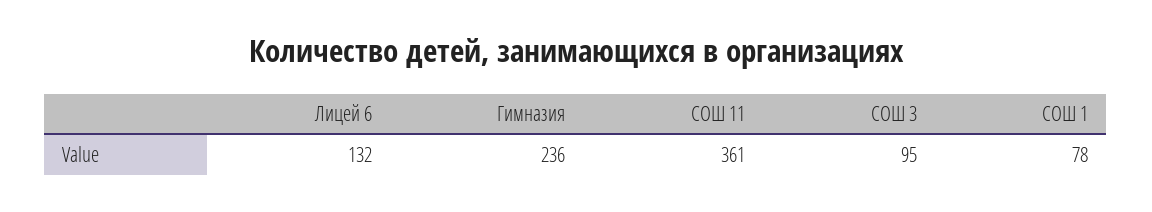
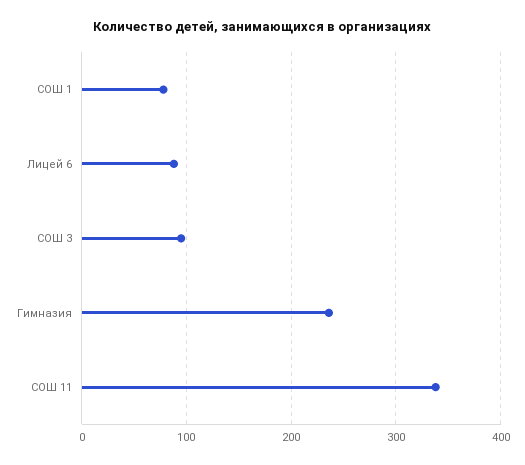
Лицей 6: 132 -> 90
СОШ 11: 361 -> 340

